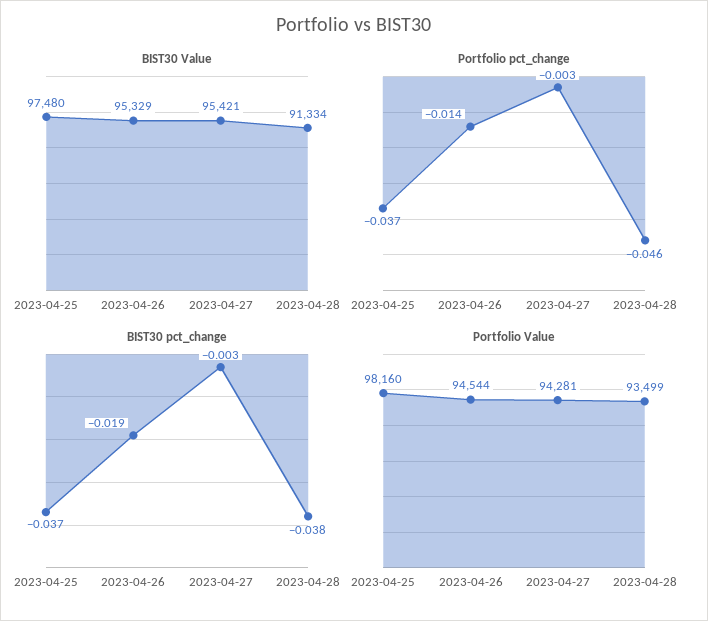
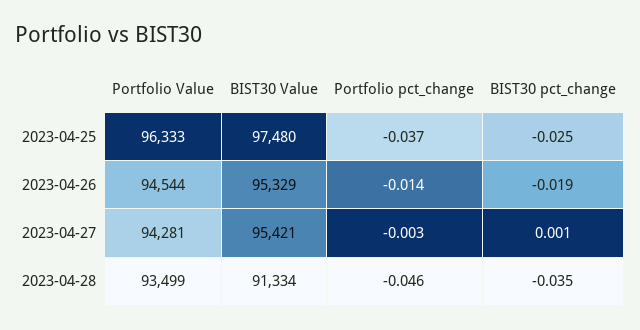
BIST30 pct_change, 2023-04-25: -0.037 -> -0.025
BIST30 pct_change, 2023-04-27: -0.003 -> 0.001
BIST30 pct_change, 2023-04-28: -0.038 -> -0.035
Portfolio Value, 2023-04-25: 98160 -> 96333

